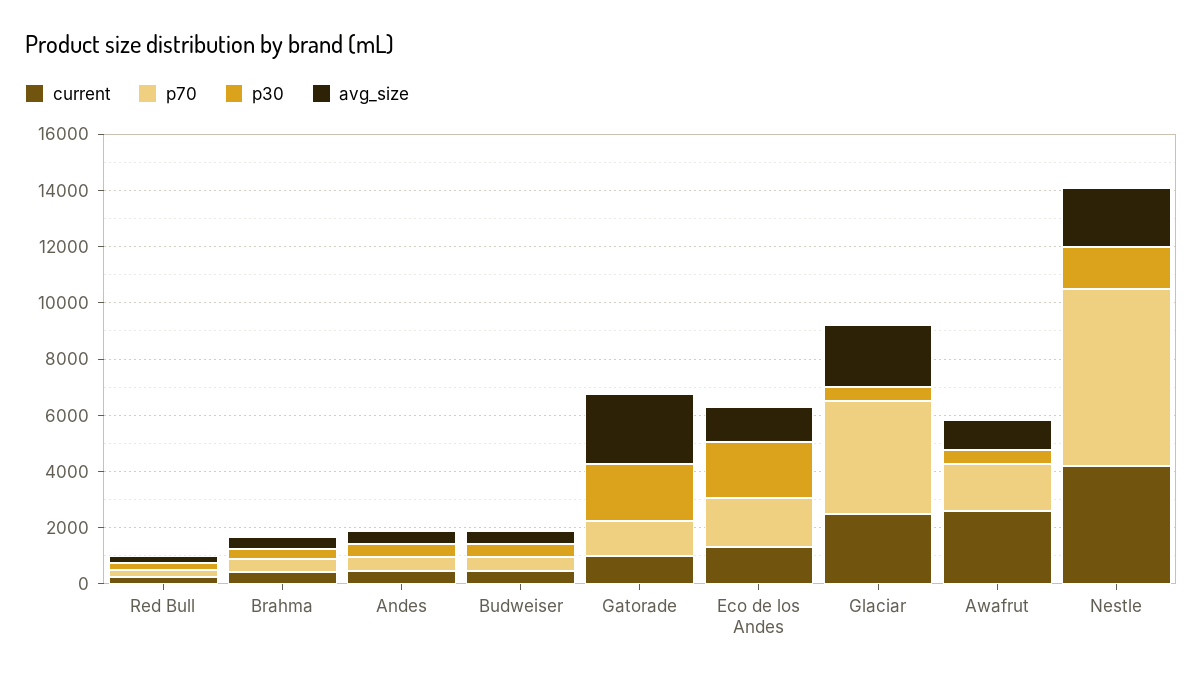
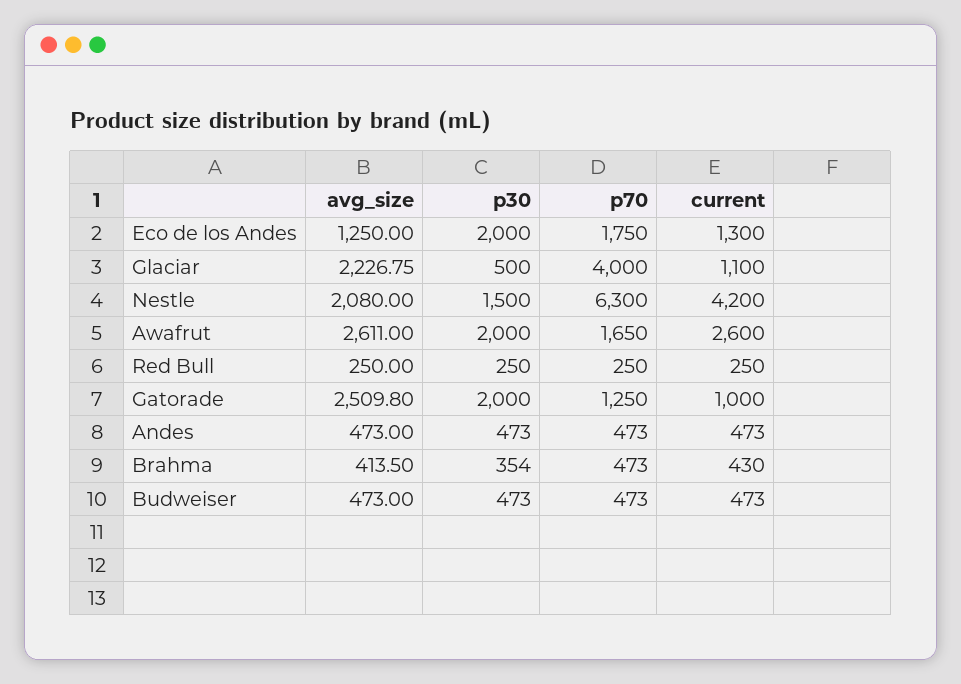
current, Glaciar: 2500 -> 1100
p30, Awafrut: 500 -> 2000
avg_size, Awafrut: 1000 -> 2611

